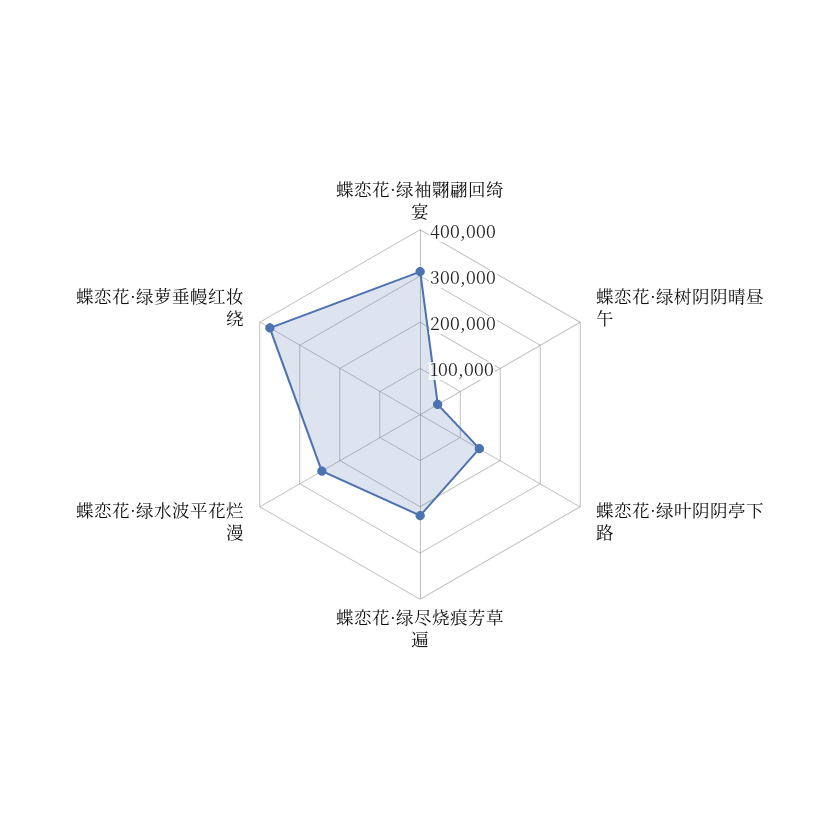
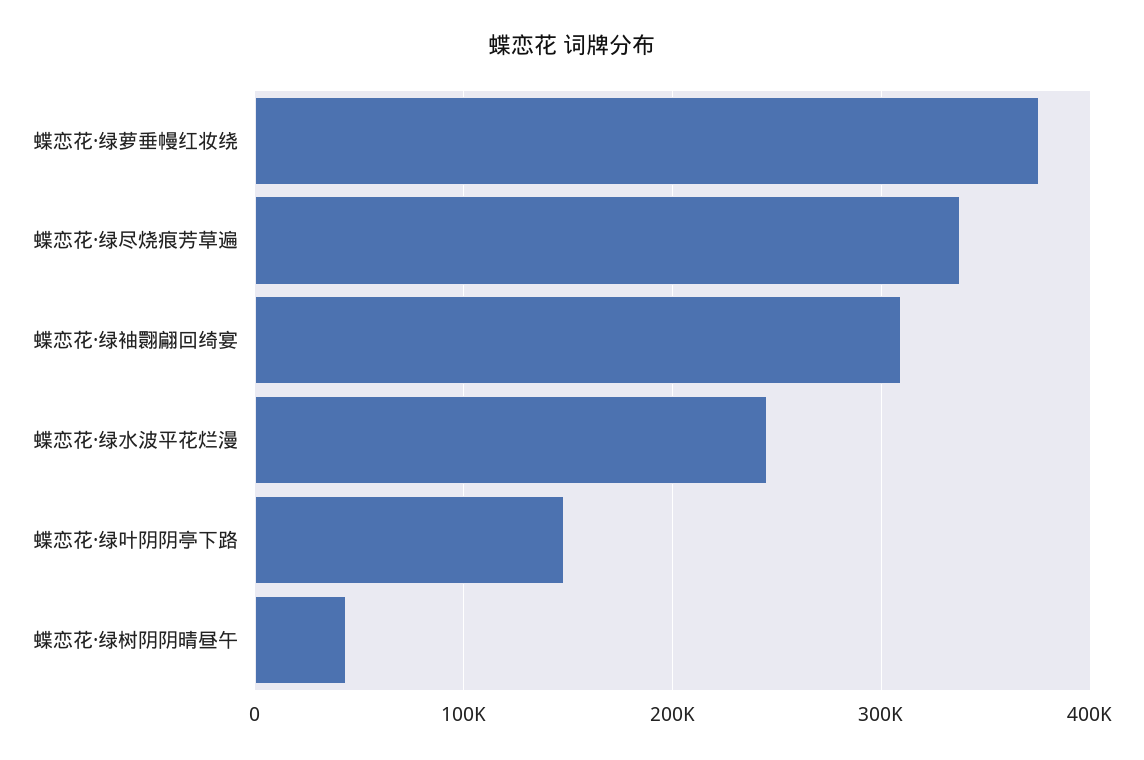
蝶恋花·绿尽烧痕芳草遍: 220000 -> 340000

